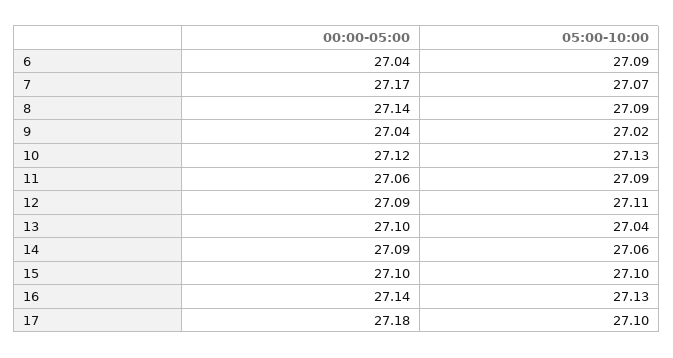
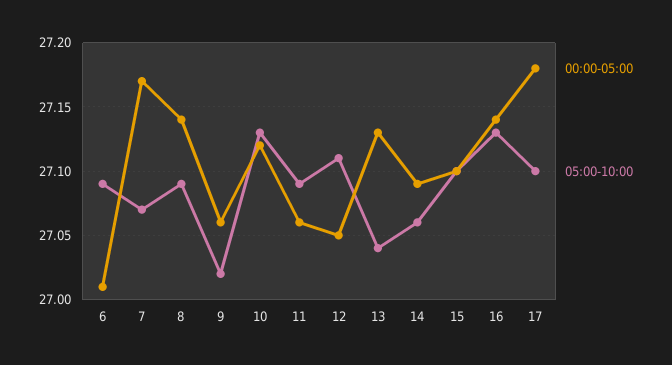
00:00-05:00, 6: 27.04 -> 27.01
00:00-05:00, 9: 27.04 -> 27.06
00:00-05:00, 12: 27.09 -> 27.05
00:00-05:00, 13: 27.1 -> 27.13

